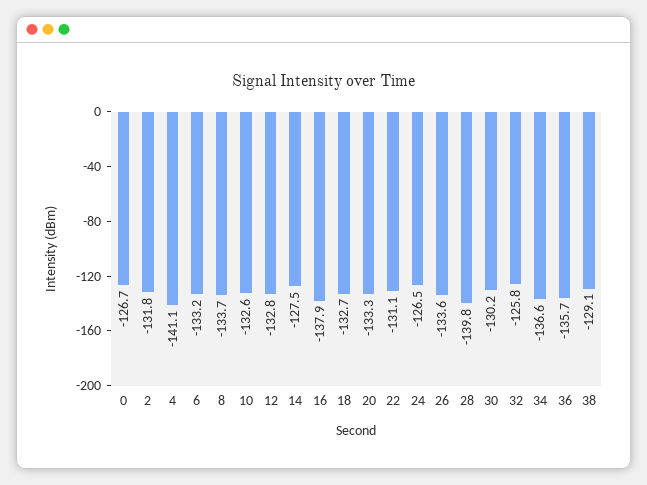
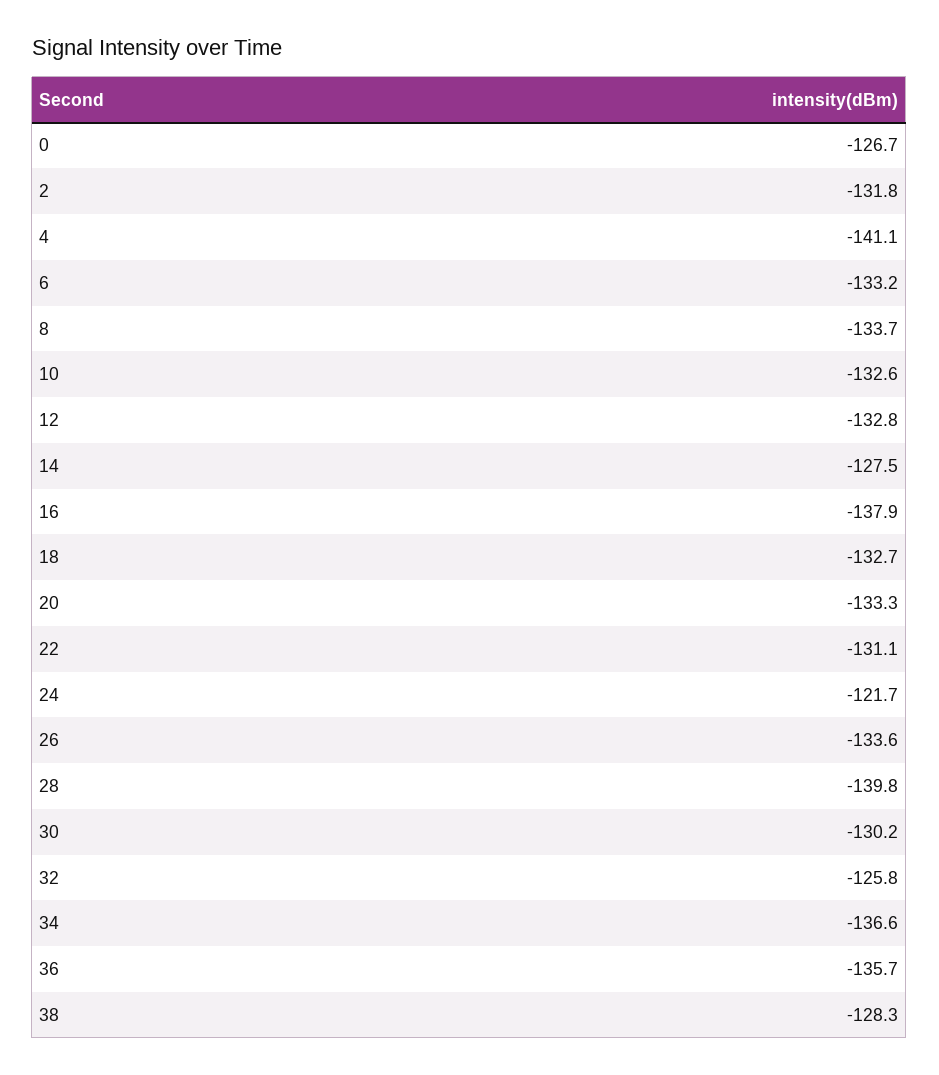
24: -126.5 -> -121.7
38: -129.1 -> -128.3

